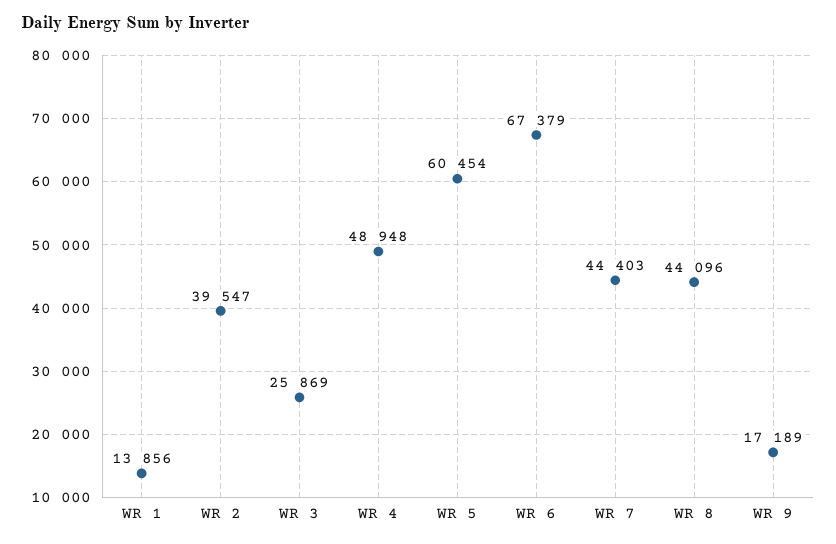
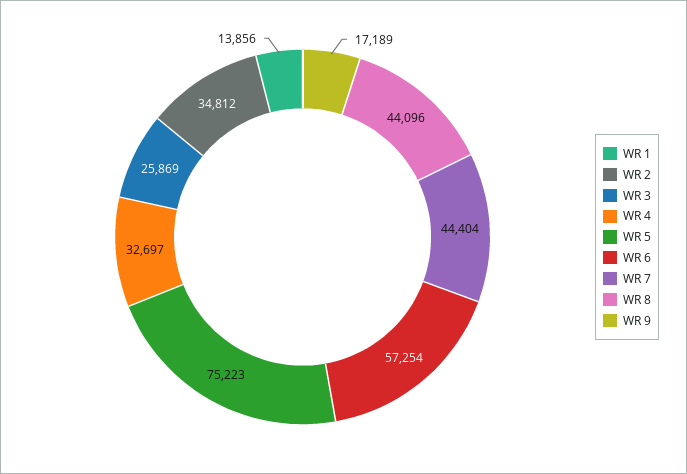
WR 2: 39547 -> 34812
WR 4: 48948 -> 32697
WR 5: 60454 -> 75223
WR 6: 67379 -> 57254
WR 7: 44403 -> 44404

